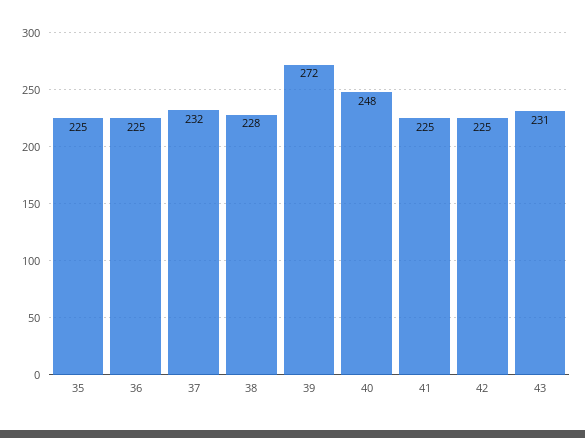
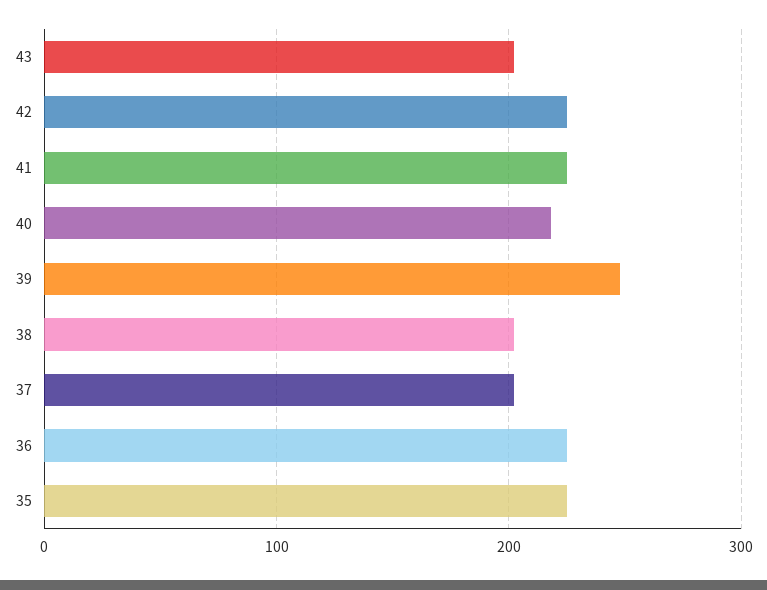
37: 232 -> 200
38: 228 -> 200
39: 272 -> 250
40: 248 -> 220
43: 231 -> 200

